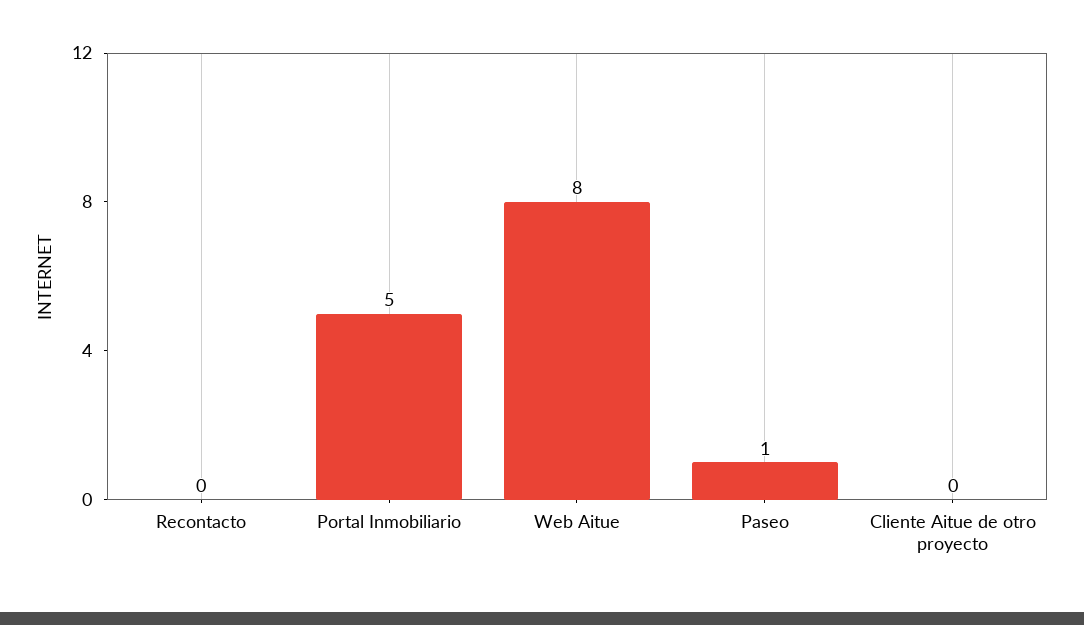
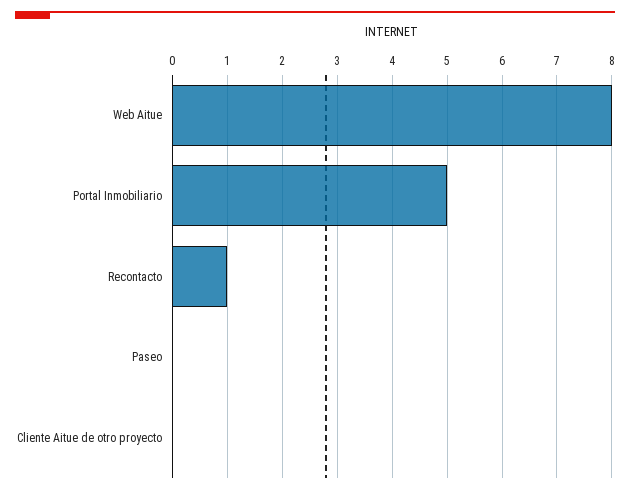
Recontacto: 0 -> 1
Paseo: 1 -> 0

